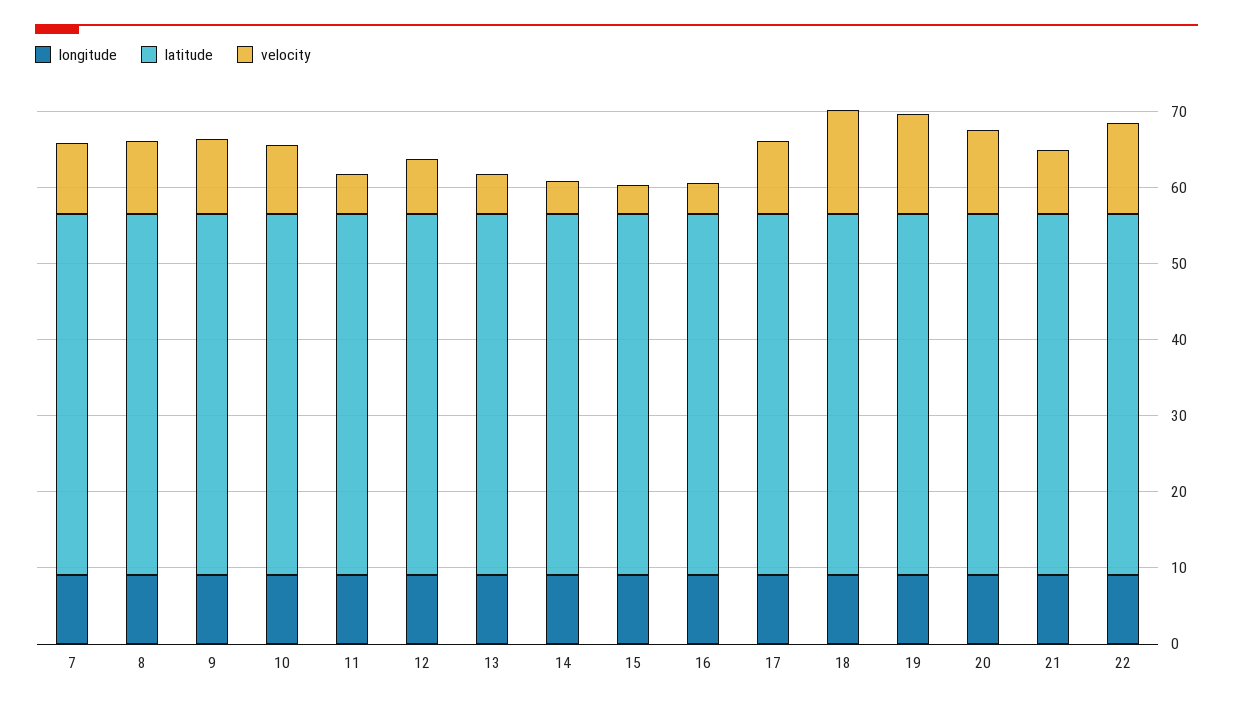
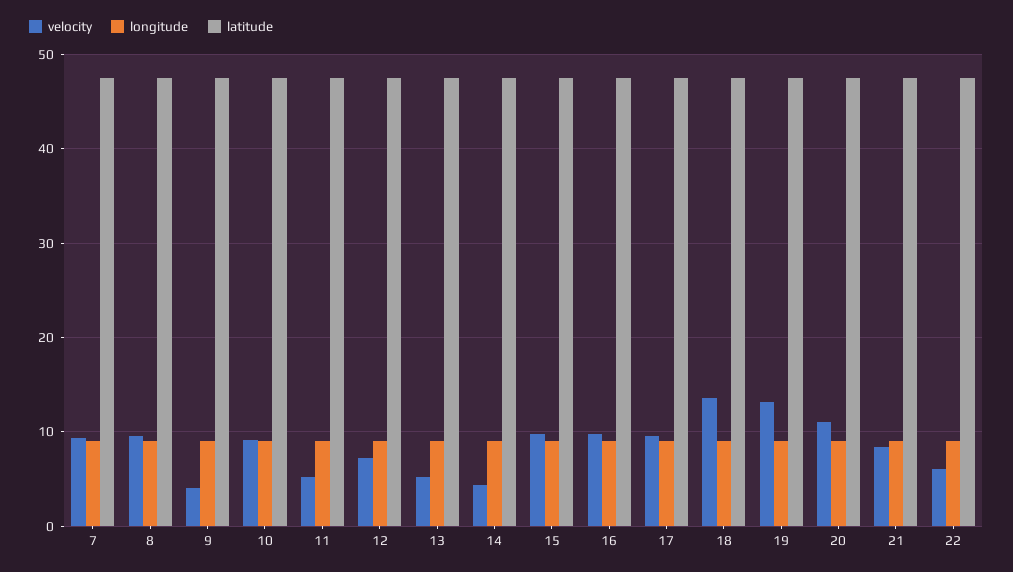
velocity, 9: 10 -> 4
velocity, 15: 4 -> 10
velocity, 16: 4 -> 10
velocity, 22: 12 -> 6

